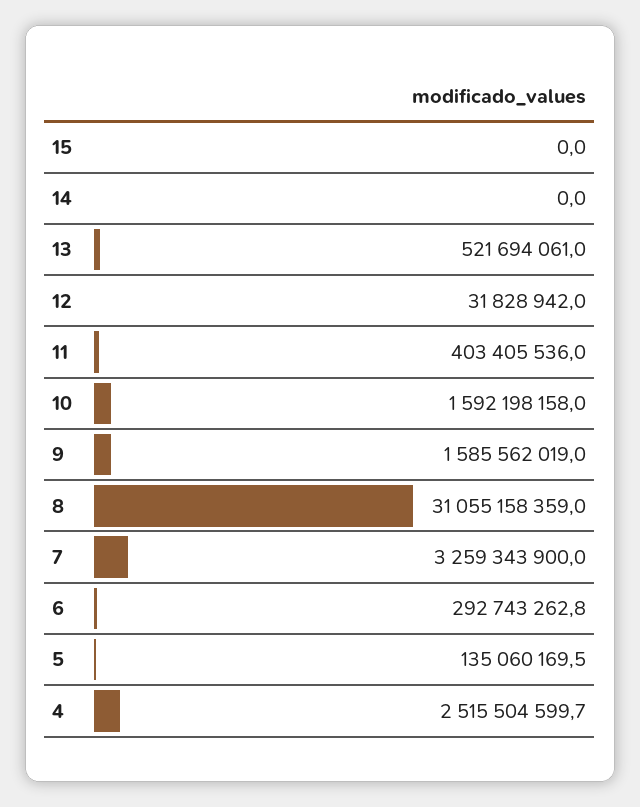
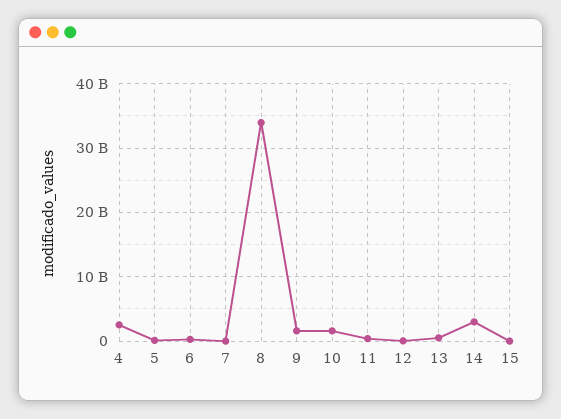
14: 0 -> 3000000000
8: 31055158359 -> 34000000000
7: 3259343900 -> 0

